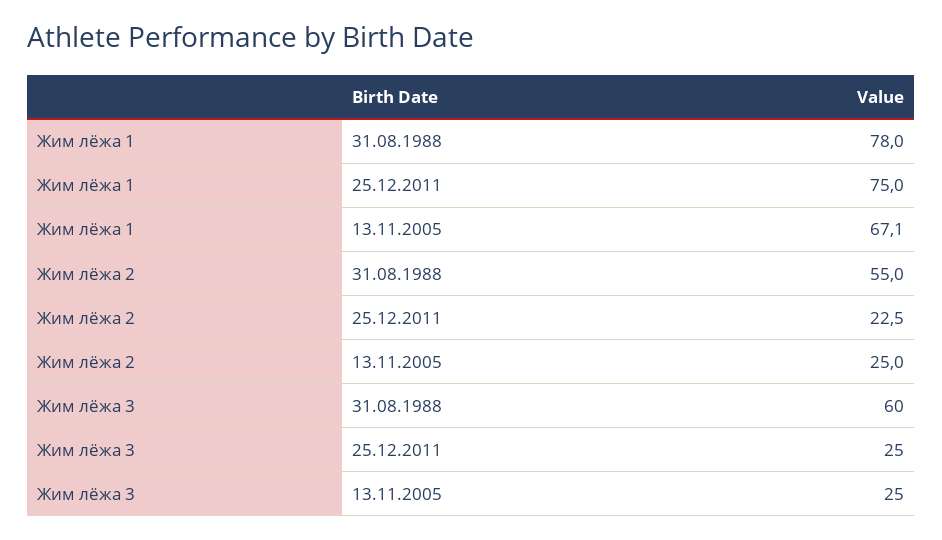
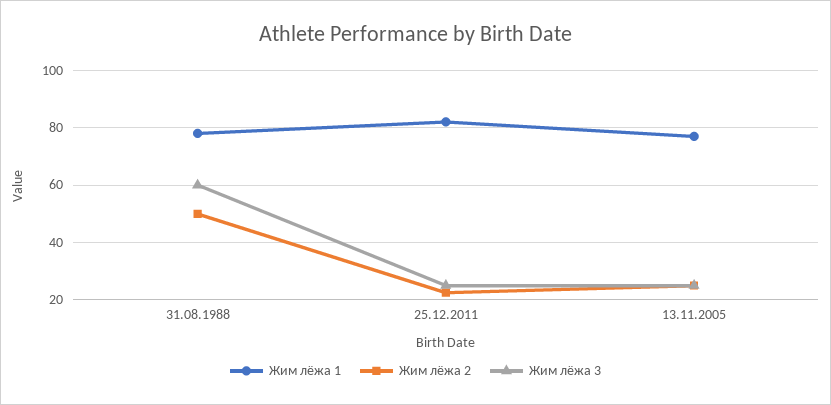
Жим лёжа 1, 25.12.2011: 75 -> 82.5
Жим лёжа 1, 13.11.2005: 67.1 -> 77.5
Жим лёжа 2, 31.08.1988: 55 -> 50

